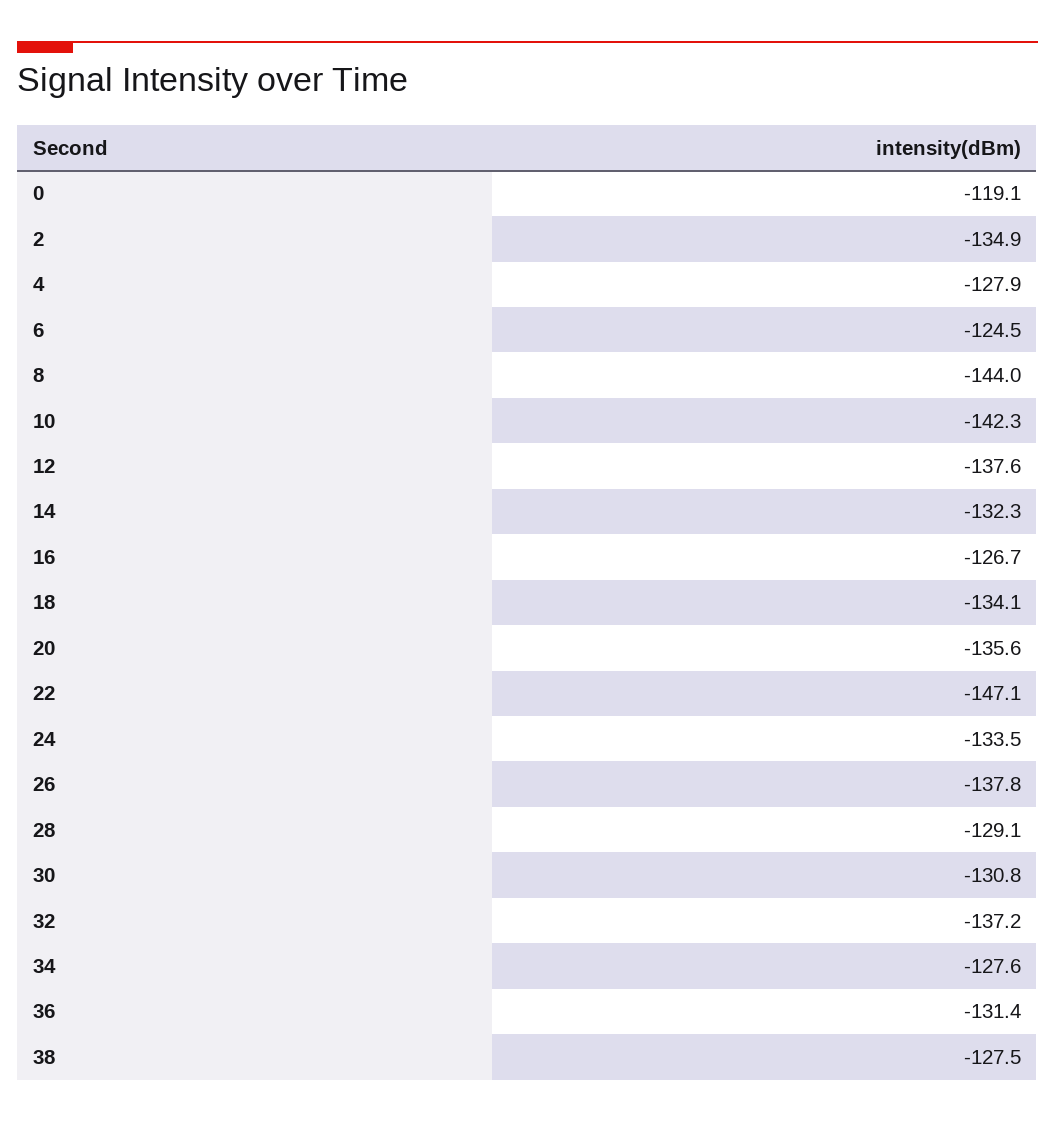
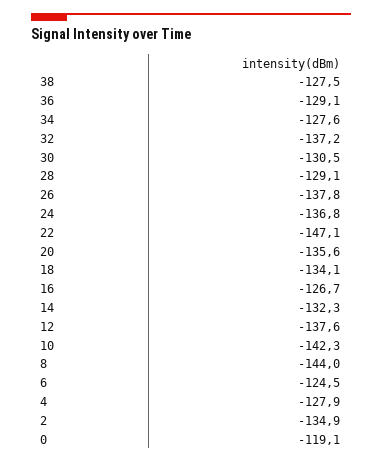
24: -133.5 -> -136.8
30: -130.8 -> -130.5
36: -131.4 -> -129.1

